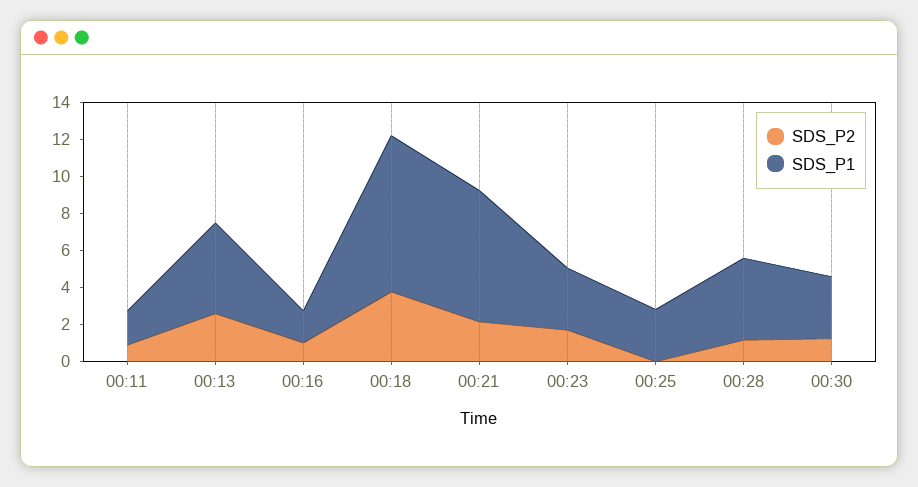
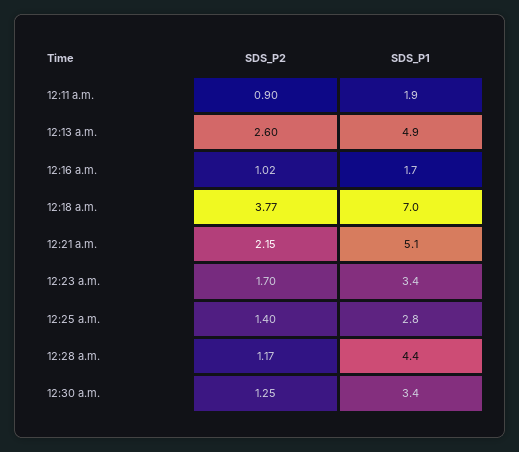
SDS_P1, 00:18: 8.5 -> 7
SDS_P1, 00:21: 7 -> 5.1
SDS_P2, 00:25: 0 -> 1.4

